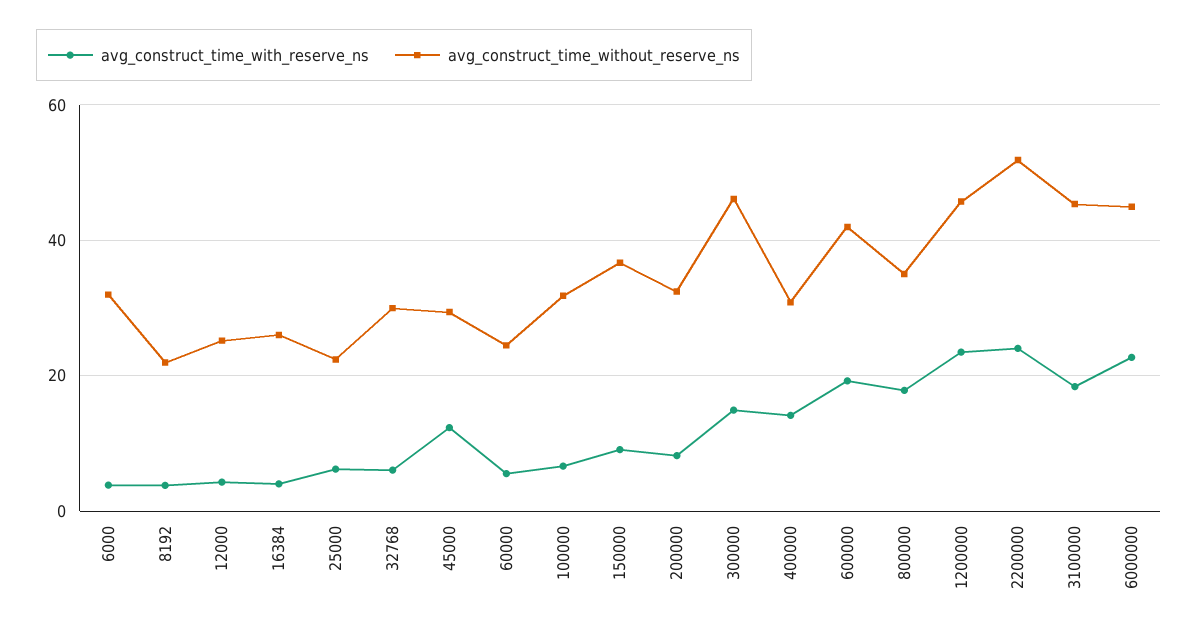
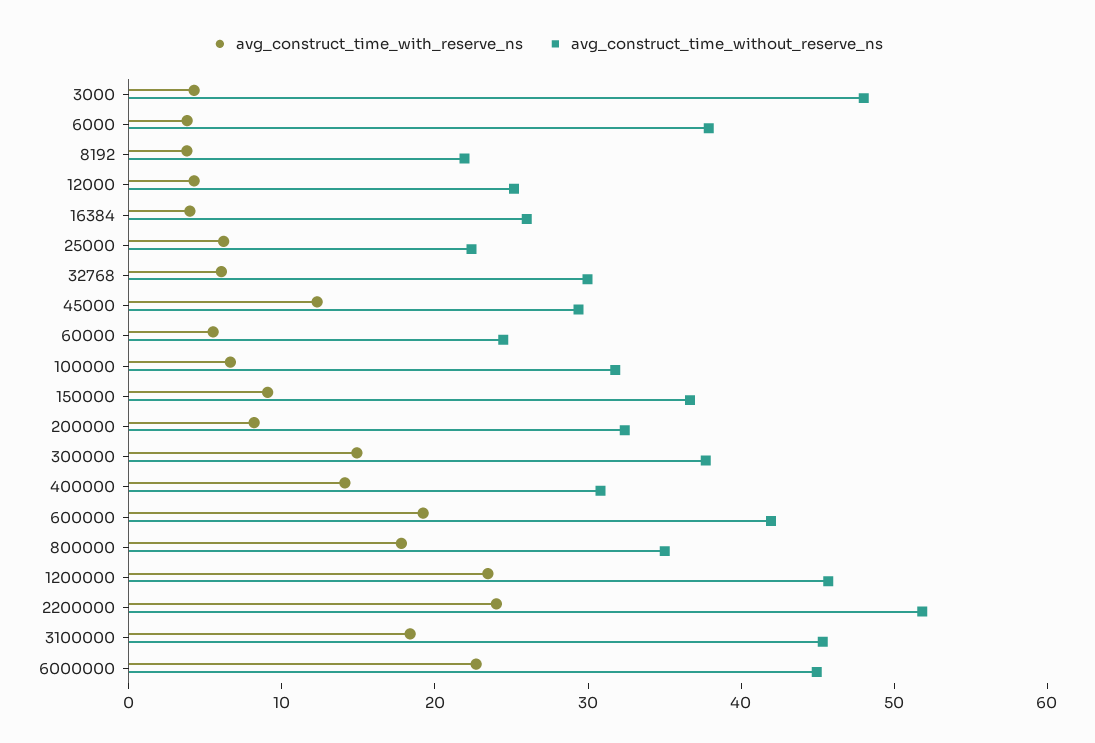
avg_construct_time_without_reserve_ns, 6000: 32 -> 38
avg_construct_time_without_reserve_ns, 300000: 46 -> 38
avg_construct_time_with_reserve_ns, 3000: none -> 4
avg_construct_time_without_reserve_ns, 3000: none -> 48

